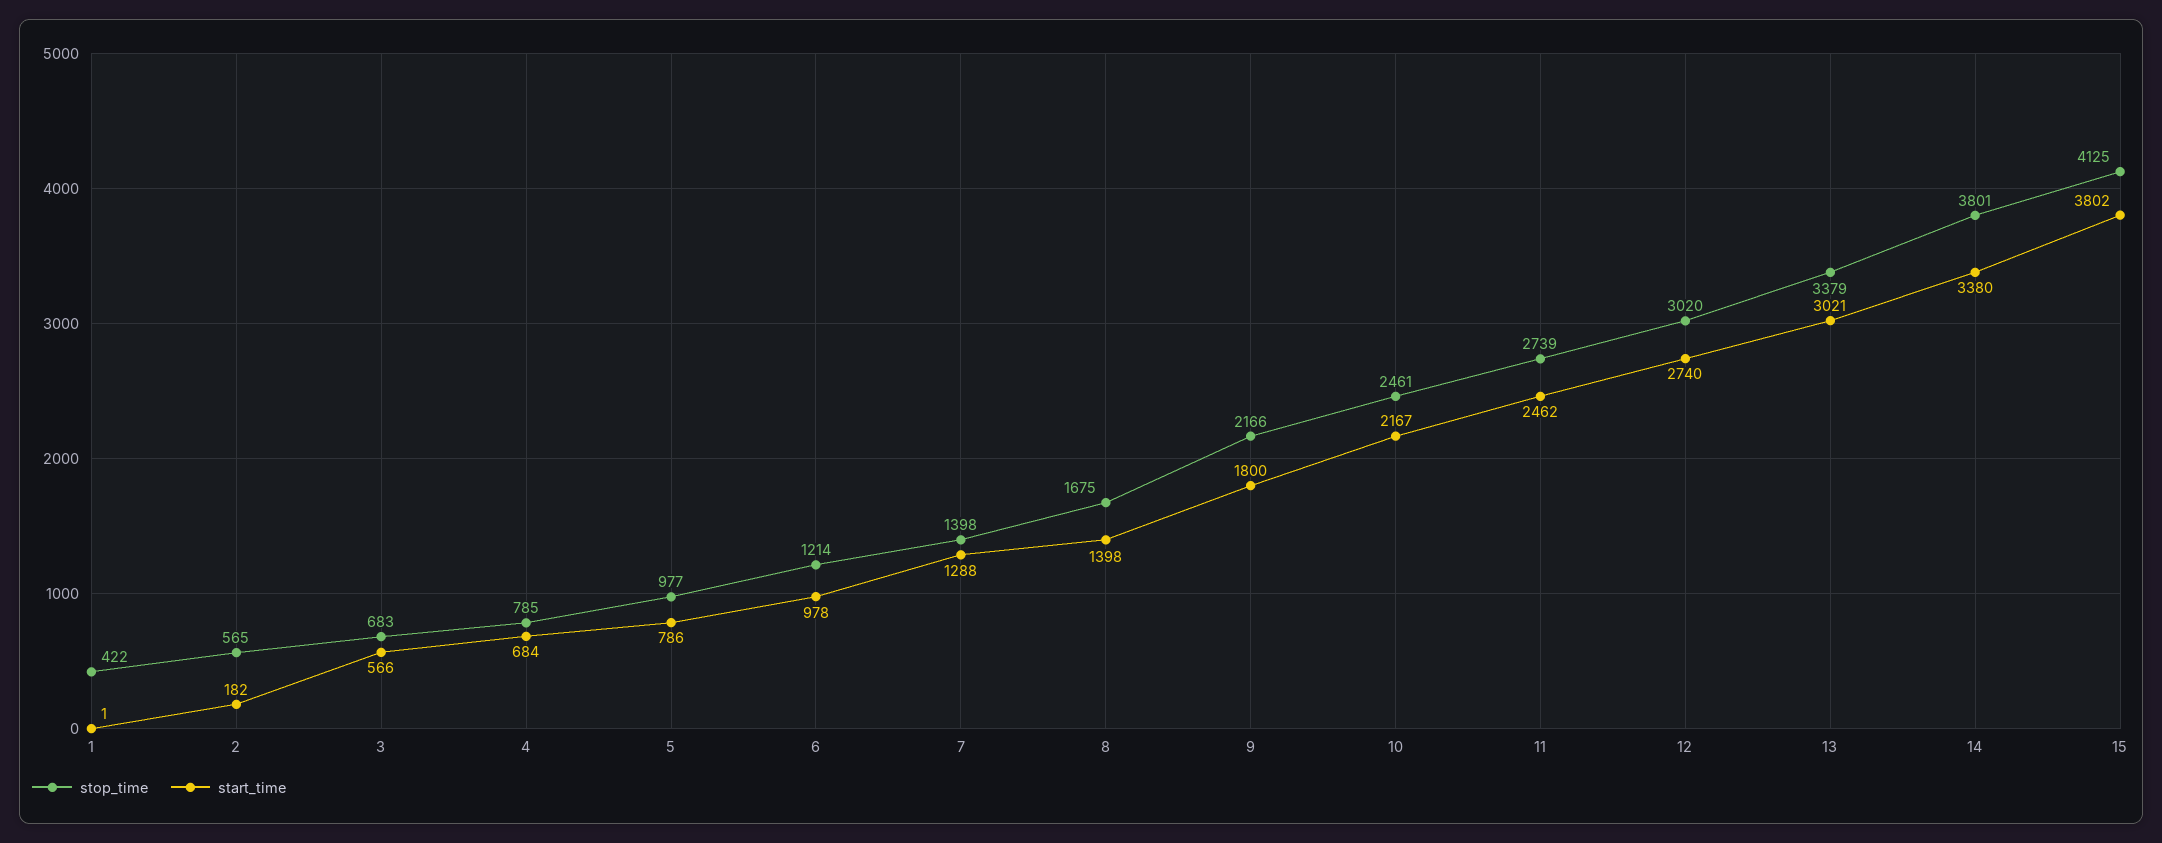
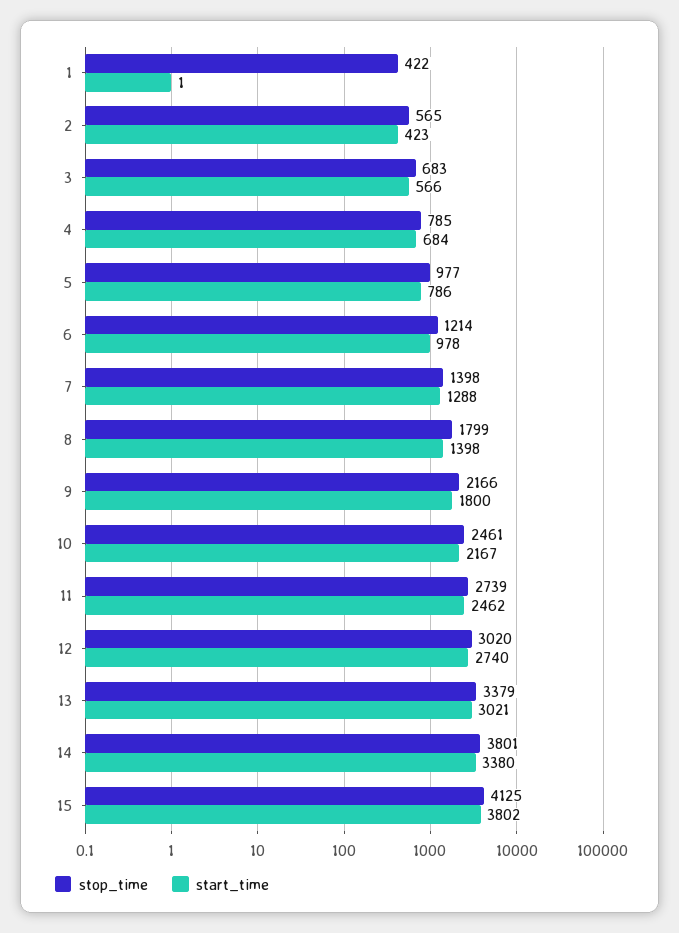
start_time, 2: 182 -> 423
stop_time, 8: 1675 -> 1799

